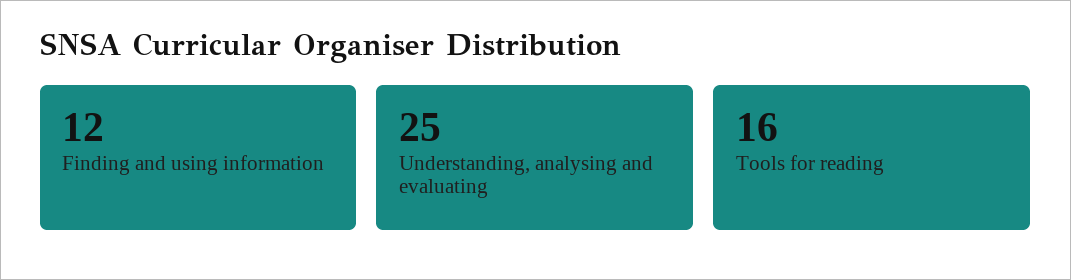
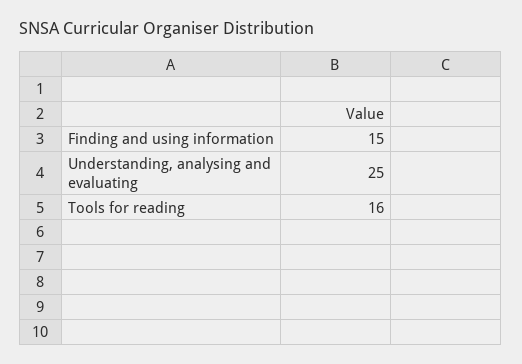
Finding and using information: 12 -> 15

